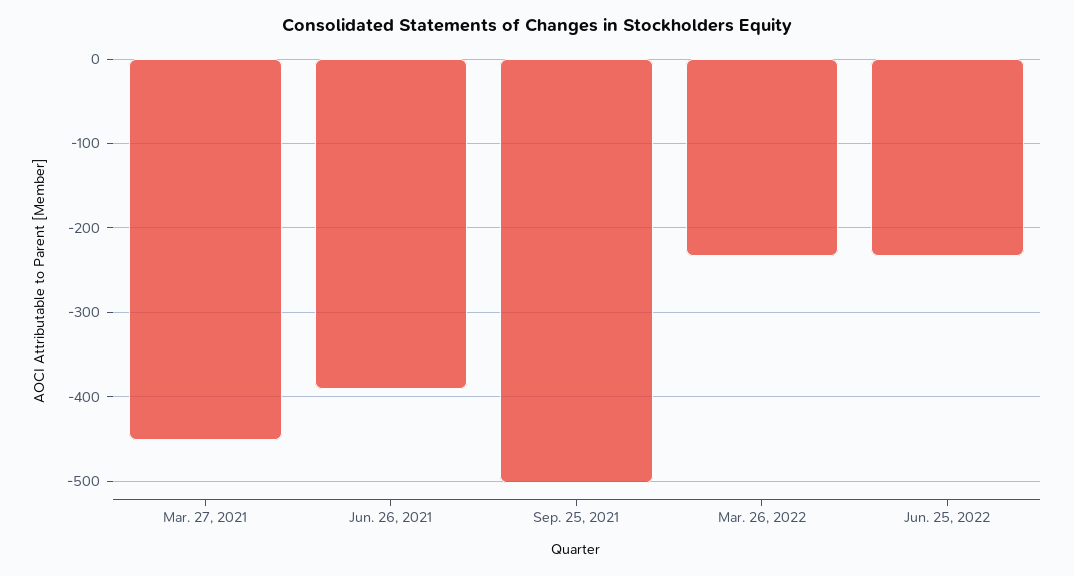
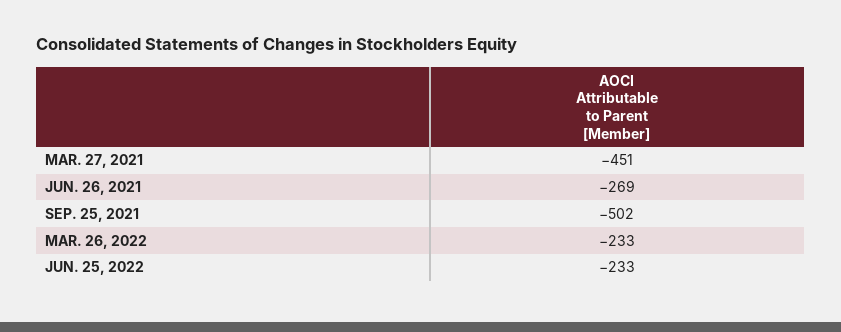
Jun. 26, 2021: -390 -> -269

